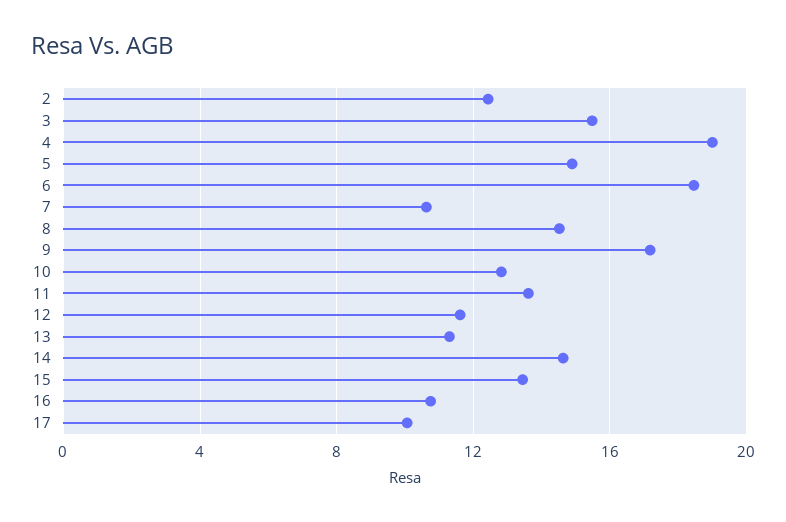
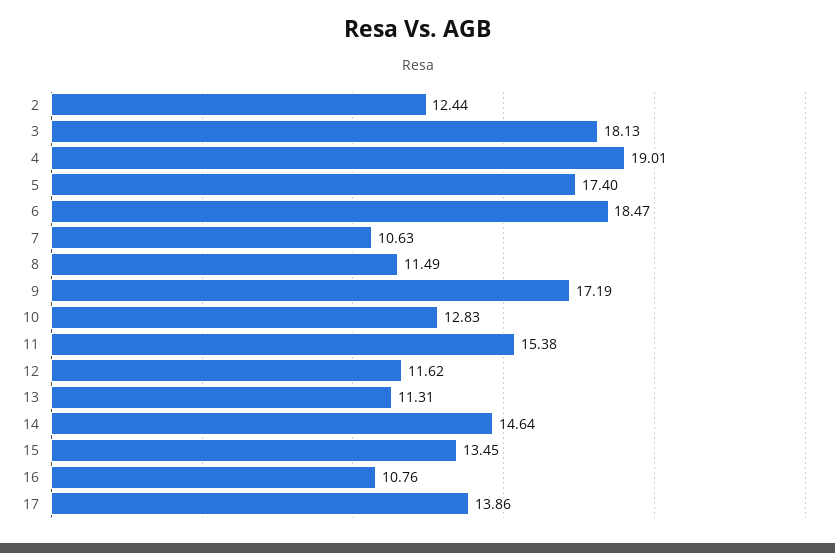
3: 15.5 -> 18.13
5: 15 -> 17.4
8: 14.5 -> 11.49
11: 13.5 -> 15.38
17: 10 -> 13.86

